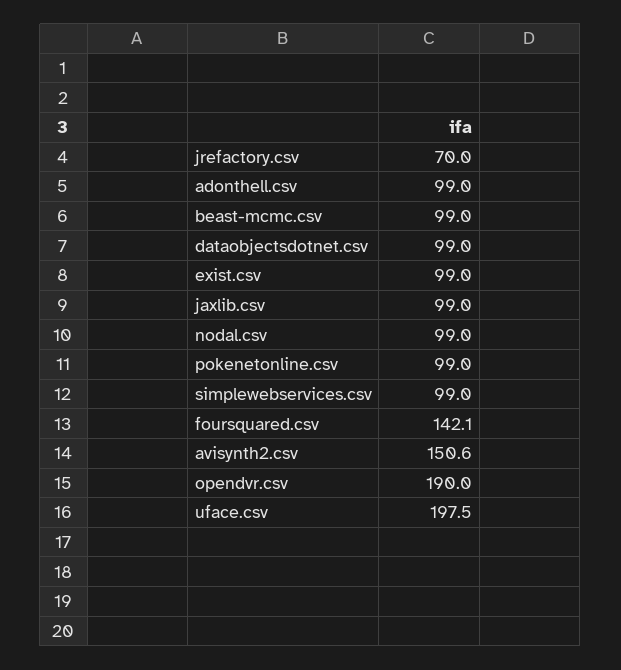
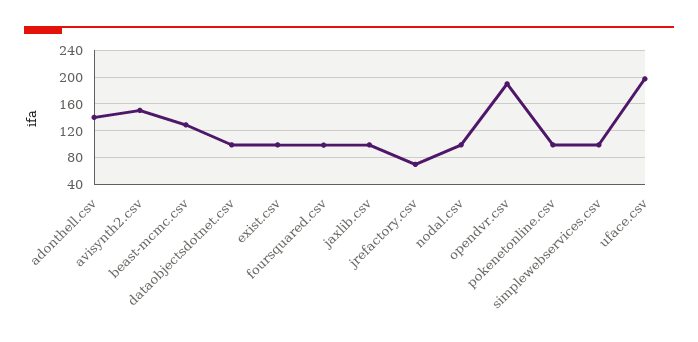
adonthell.csv: 99 -> 140
beast-mcmc.csv: 99 -> 130
foursquared.csv: 142.1 -> 100

